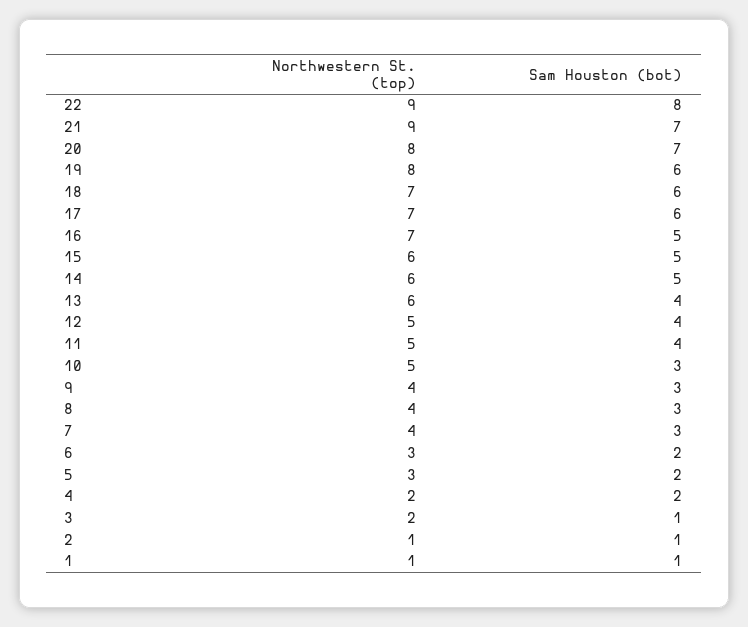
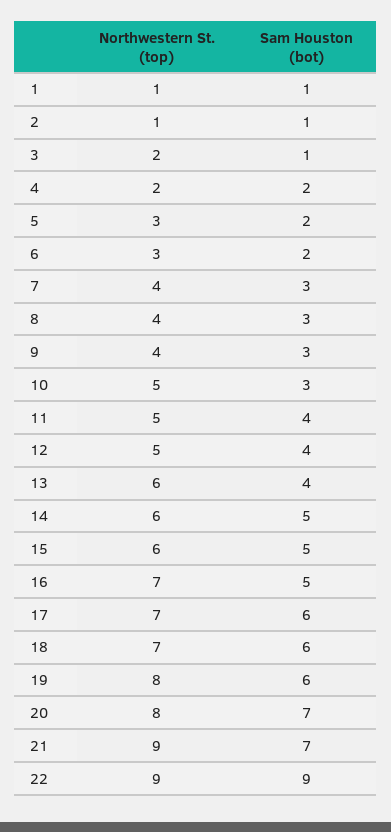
Sam Houston (bot), 22: 8 -> 9

